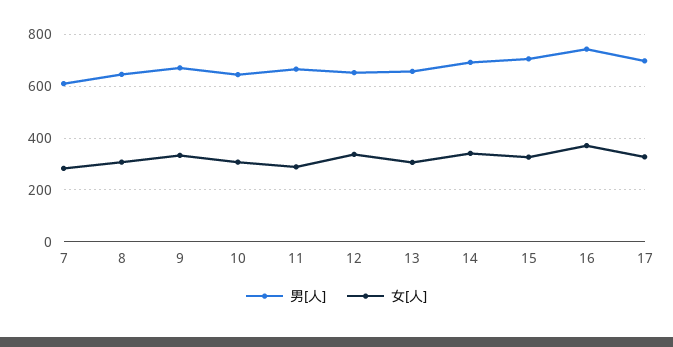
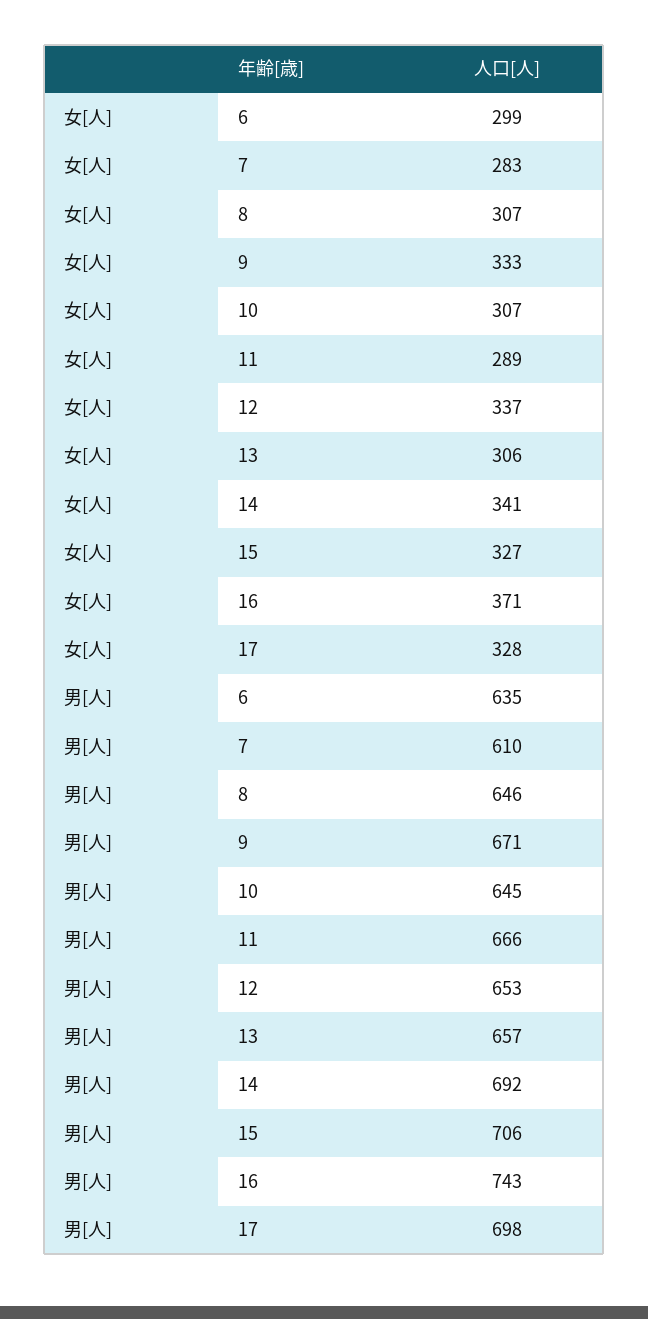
女[人], 6: none -> 299
男[人], 6: none -> 635

